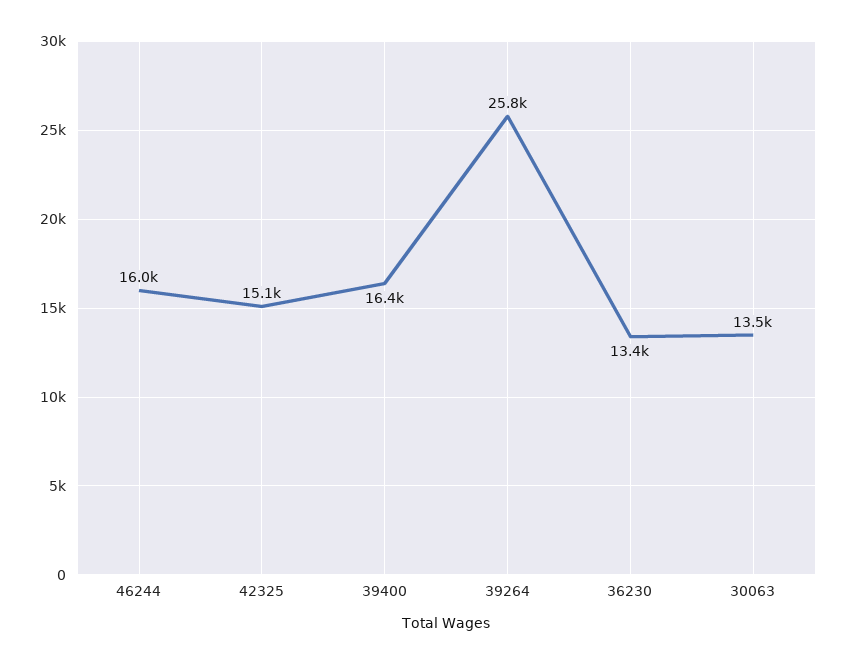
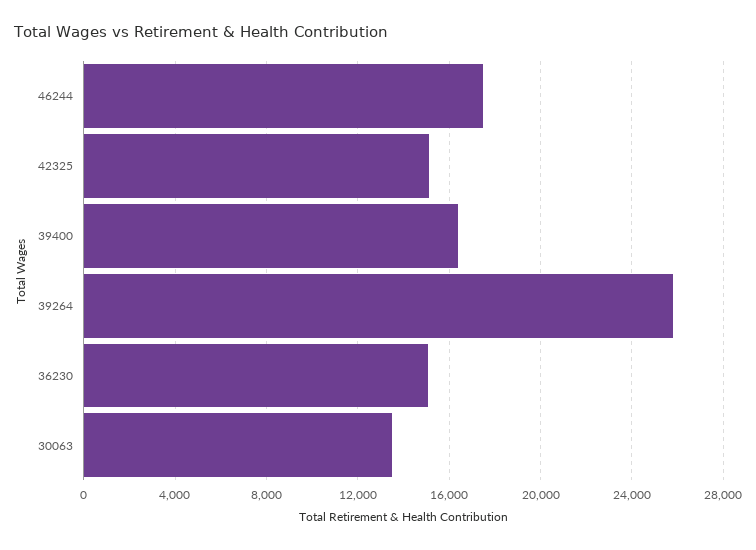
46244: 16000 -> 17500
36230: 13400 -> 15000

